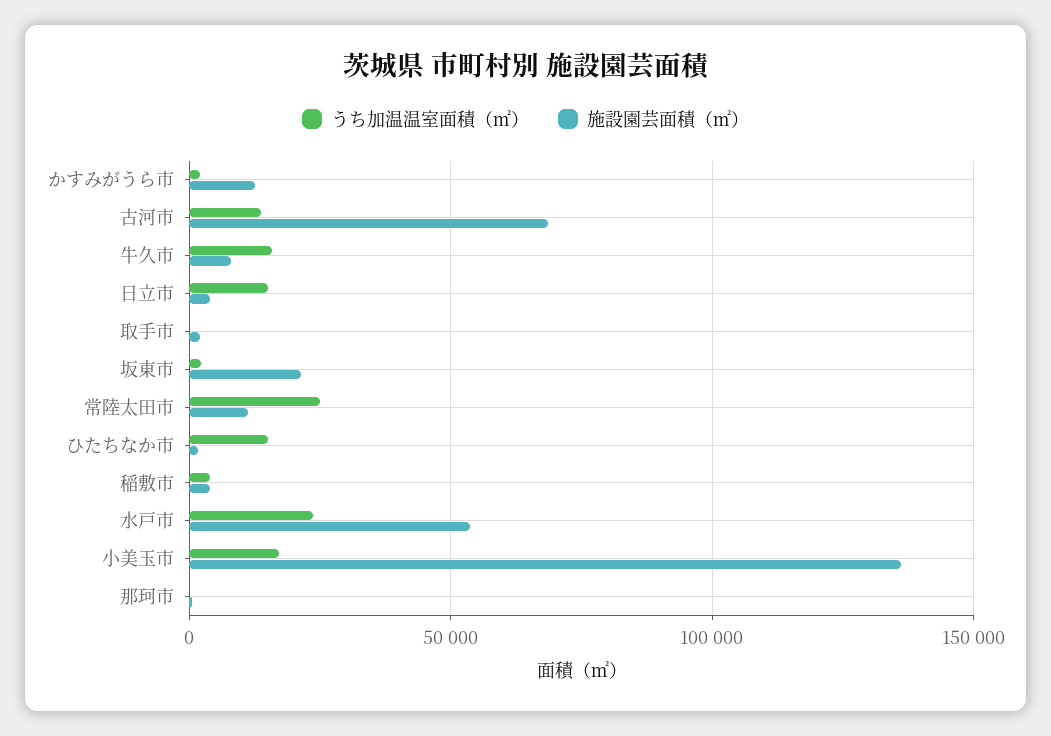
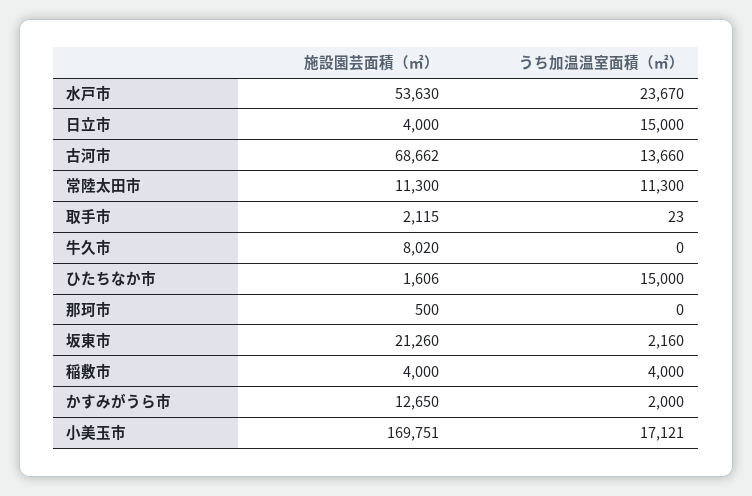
うち加温温室面積（㎡）, 牛久市: 15000 -> 0
うち加温温室面積（㎡）, 常陸太田市: 25000 -> 11300
施設園芸面積（㎡）, 小美玉市: 135000 -> 169751

